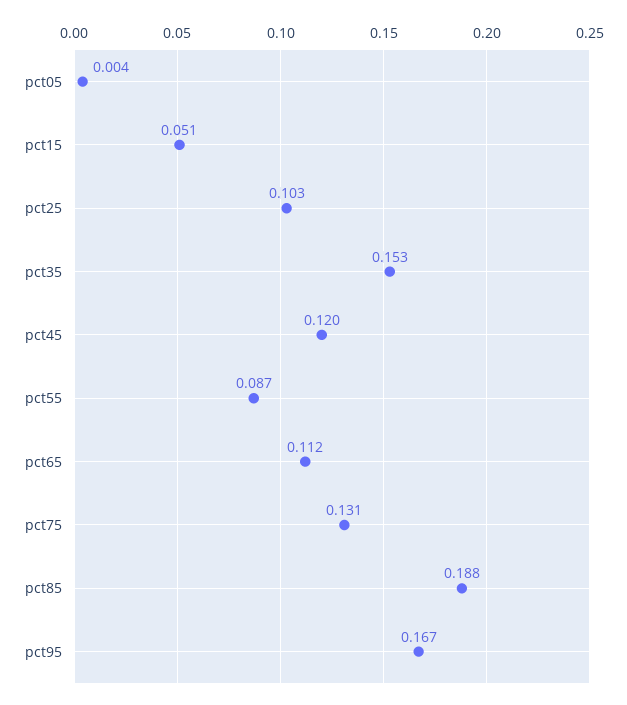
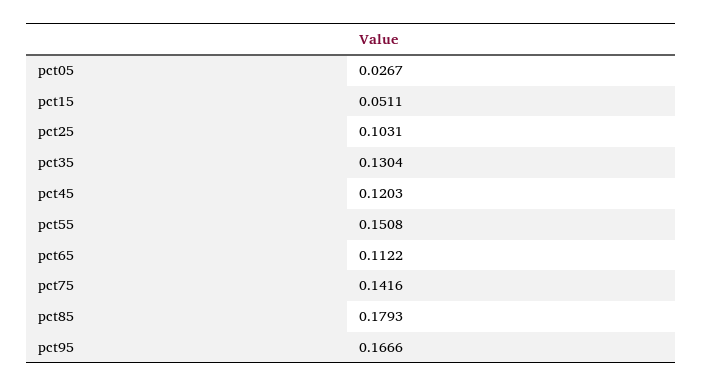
pct05: 0.004 -> 0.0267
pct35: 0.153 -> 0.1304
pct55: 0.087 -> 0.1508
pct75: 0.131 -> 0.1416
pct85: 0.188 -> 0.1793

